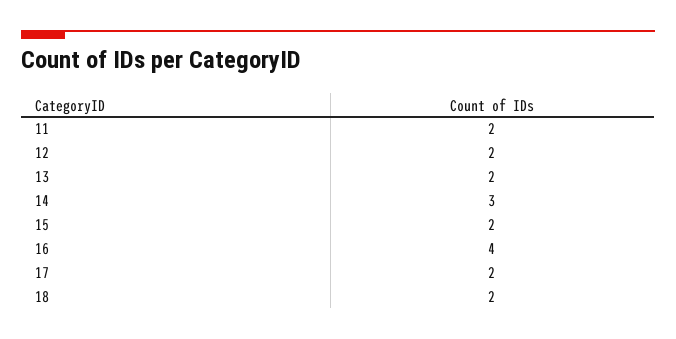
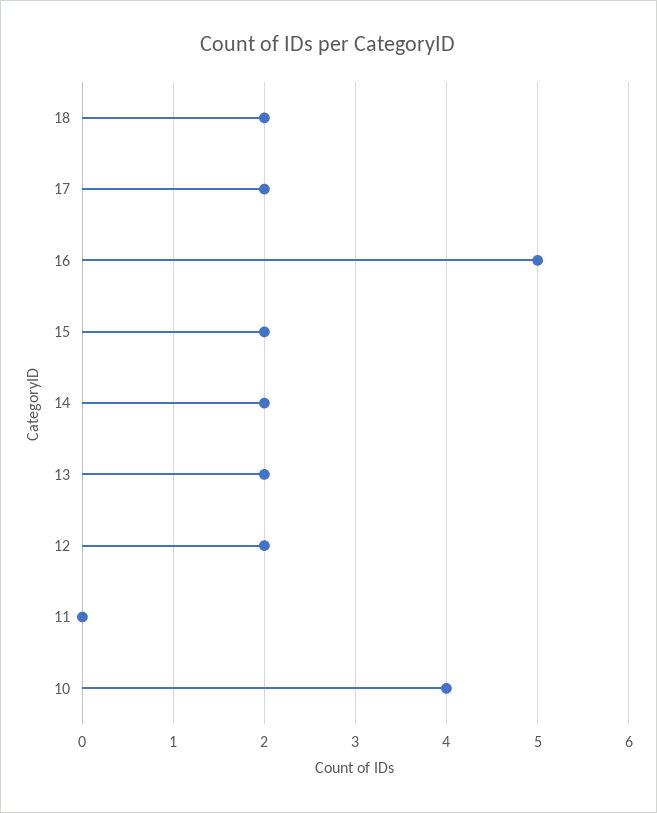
11: 2 -> 0
14: 3 -> 2
16: 4 -> 5
10: none -> 4

